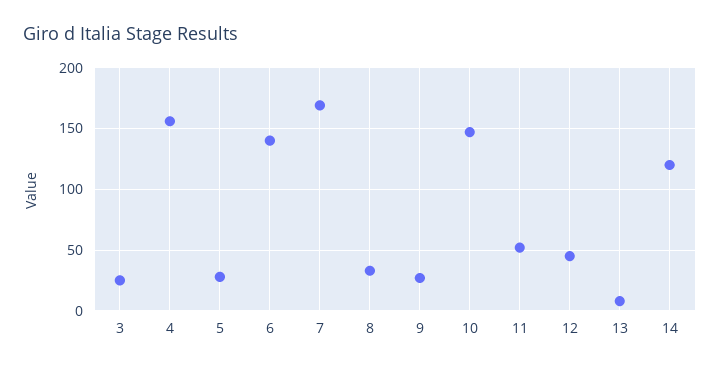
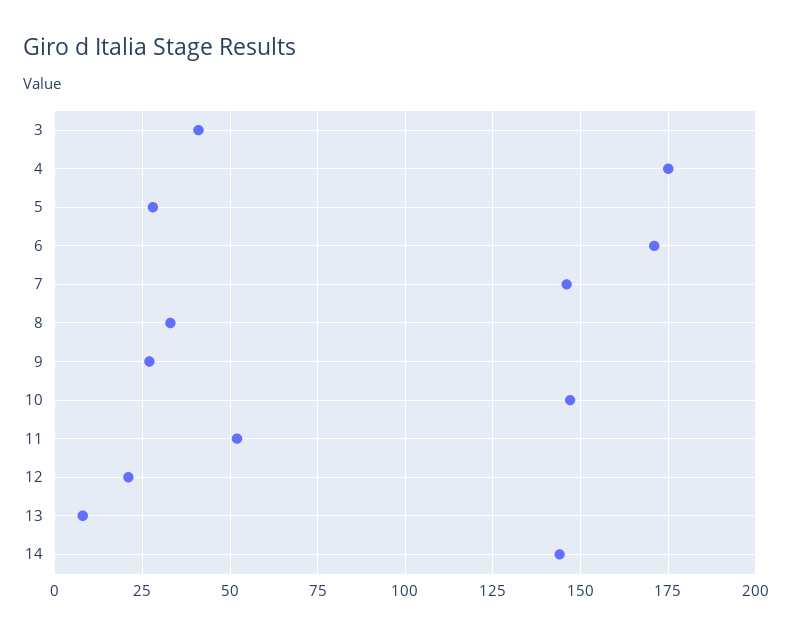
3: 25 -> 40
4: 155 -> 175
6: 140 -> 170
7: 170 -> 145
12: 45 -> 20
14: 120 -> 145

